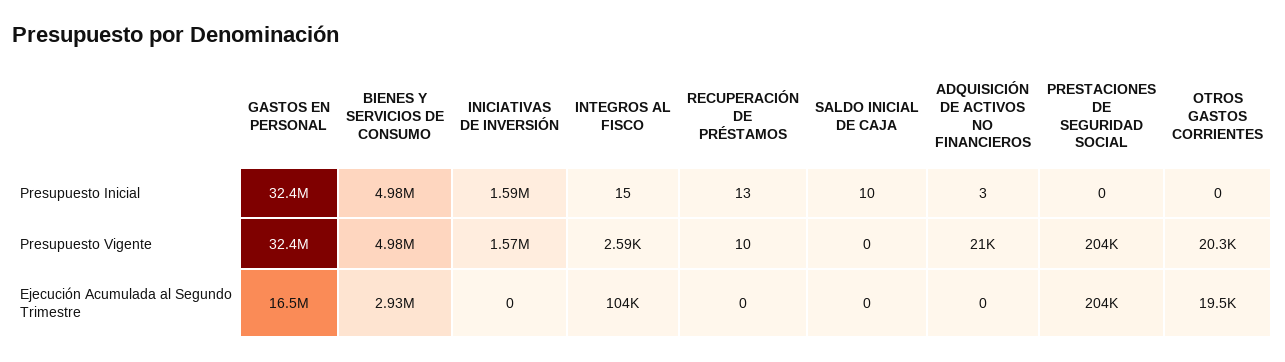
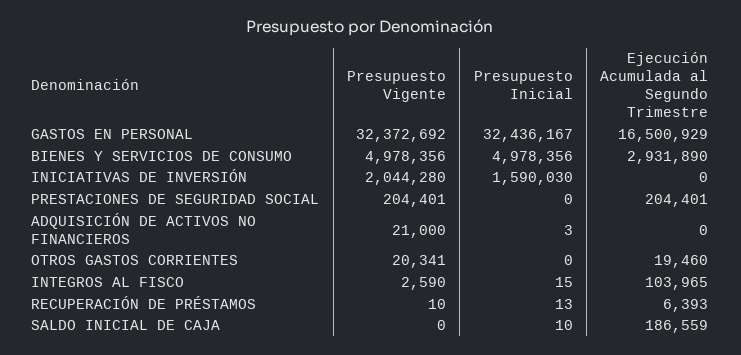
INICIATIVAS DE INVERSIÓN, Presupuesto Vigente: 1570000 -> 2044280
RECUPERACIÓN DE PRÉSTAMOS, Ejecución Acumulada al Segundo Trimestre: 0 -> 6393
SALDO INICIAL DE CAJA, Ejecución Acumulada al Segundo Trimestre: 0 -> 186559

